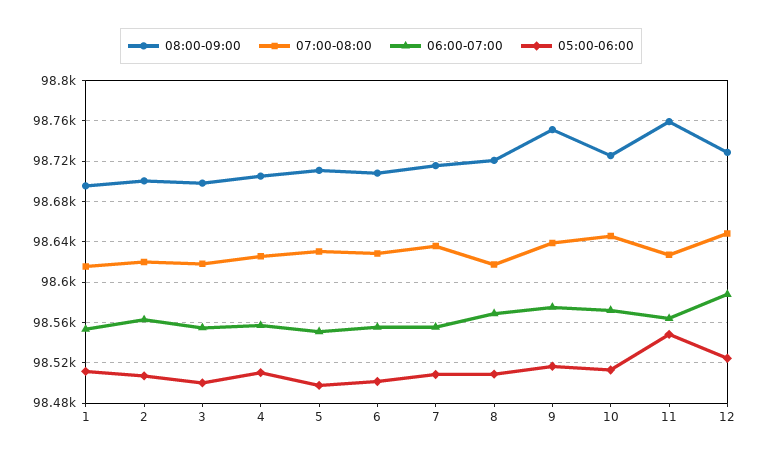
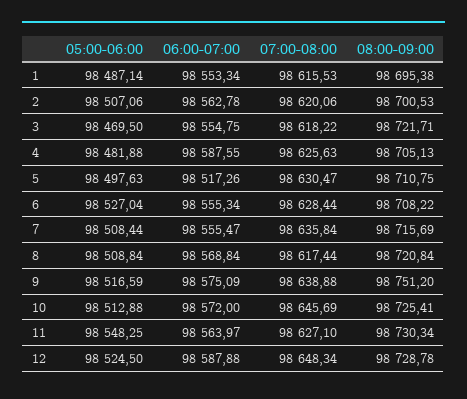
05:00-06:00, 1: 98510 -> 98487.14
08:00-09:00, 3: 98700 -> 98721.71
05:00-06:00, 3: 98500 -> 98469.5
06:00-07:00, 4: 98560 -> 98587.55
05:00-06:00, 4: 98510 -> 98481.88
06:00-07:00, 5: 98550 -> 98517.26
05:00-06:00, 6: 98500 -> 98527.04
08:00-09:00, 11: 98760 -> 98730.34

